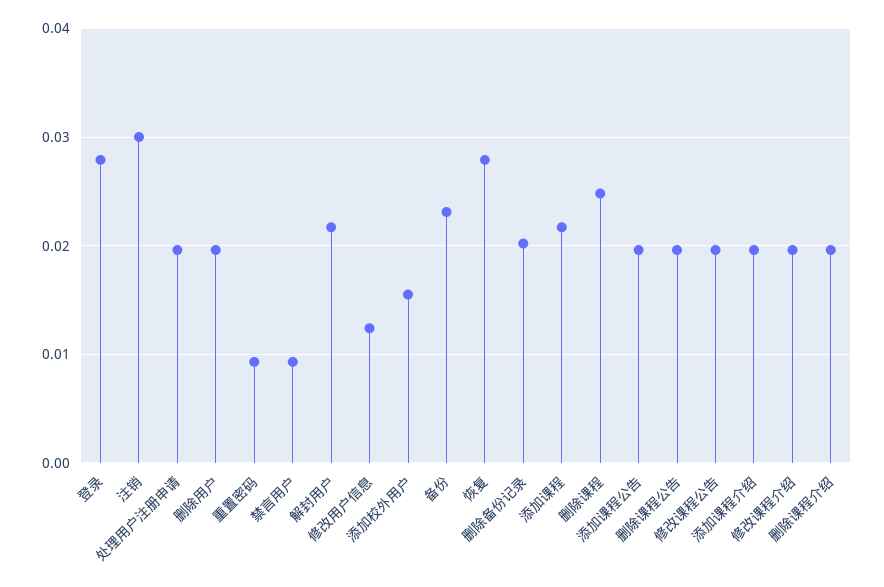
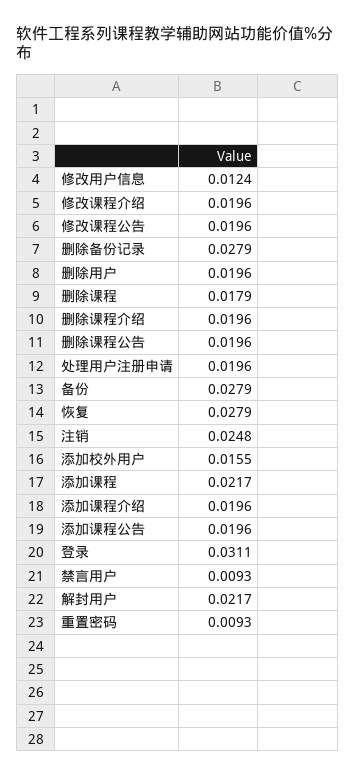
登录: 0.028 -> 0.0311
注销: 0.03 -> 0.0248
备份: 0.023 -> 0.0279
删除备份记录: 0.02 -> 0.0279
删除课程: 0.025 -> 0.0179

